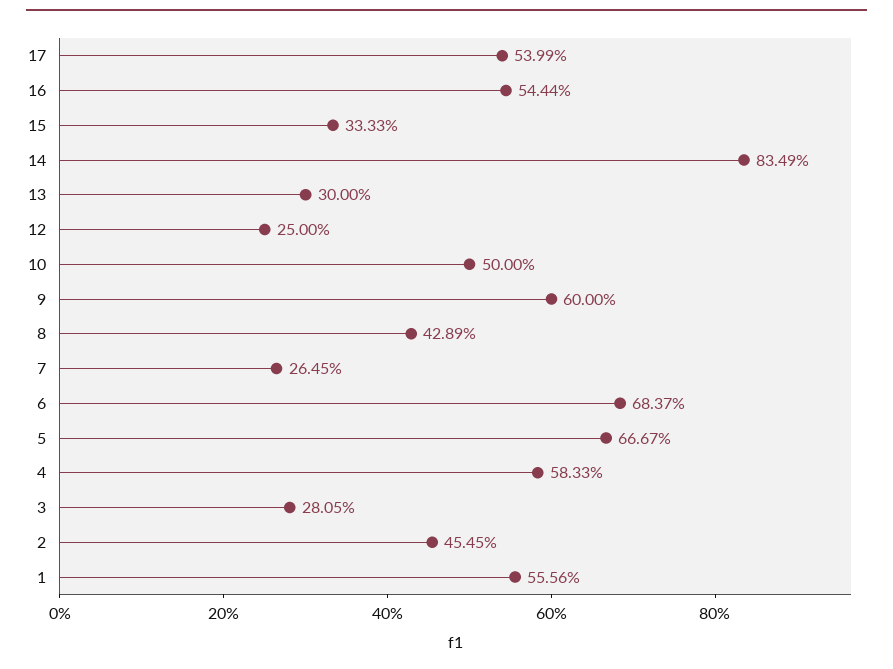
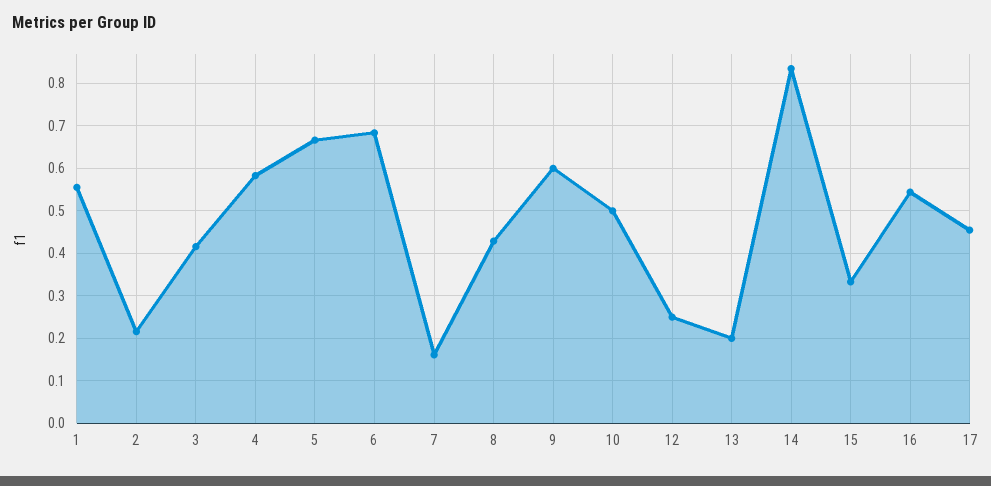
17: 0.5399 -> 0.46
13: 0.3 -> 0.2
7: 0.2645 -> 0.16
3: 0.2805 -> 0.42
2: 0.4545 -> 0.22

